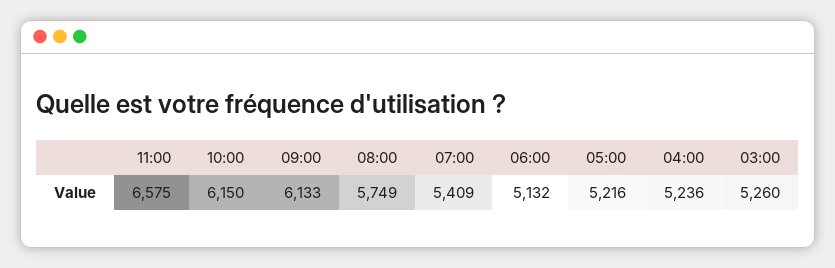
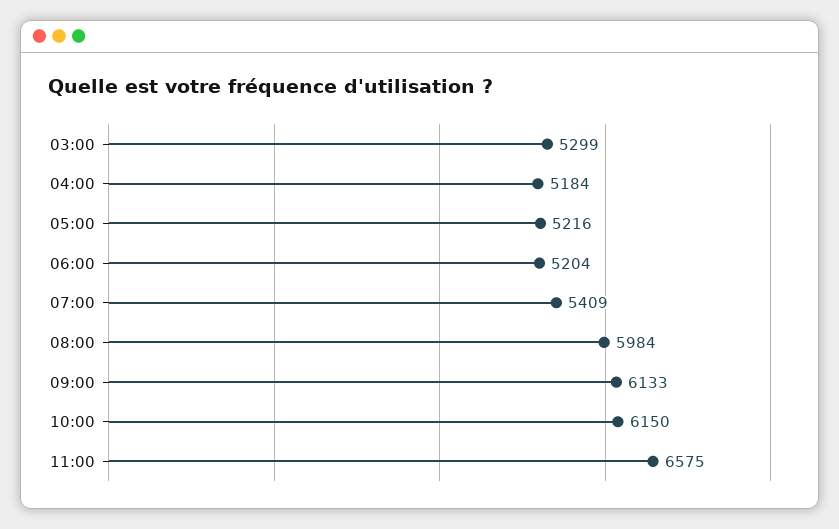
08:00: 5749 -> 5984
06:00: 5132 -> 5204
04:00: 5236 -> 5184
03:00: 5260 -> 5299

